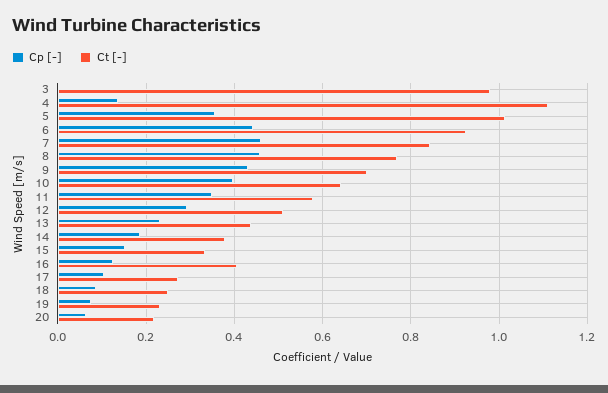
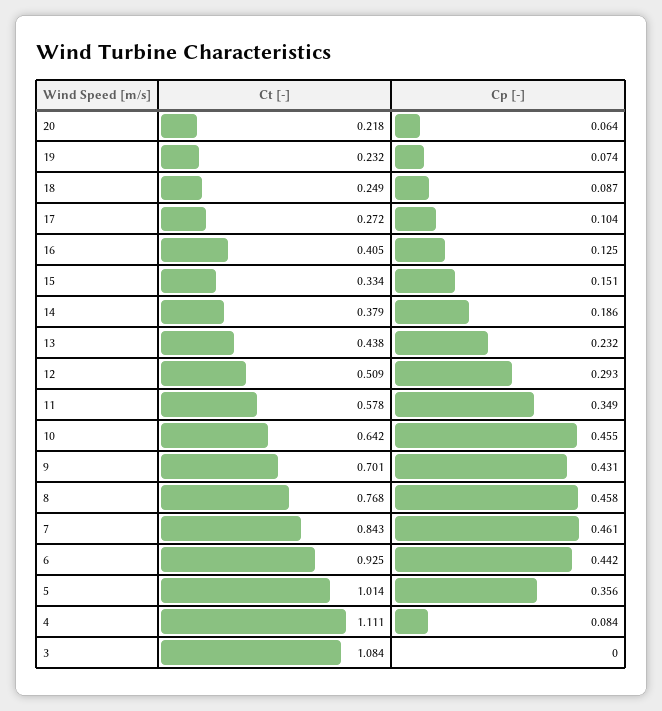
Ct [-], 3: 0.98 -> 1.084
Cp [-], 4: 0.14 -> 0.084
Cp [-], 10: 0.4 -> 0.455

